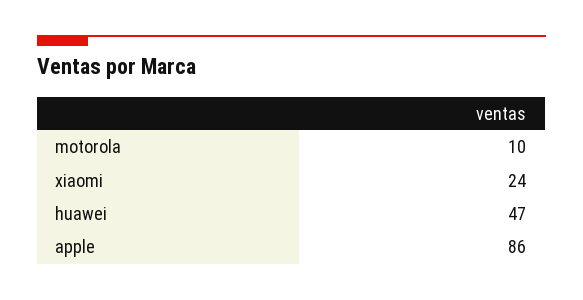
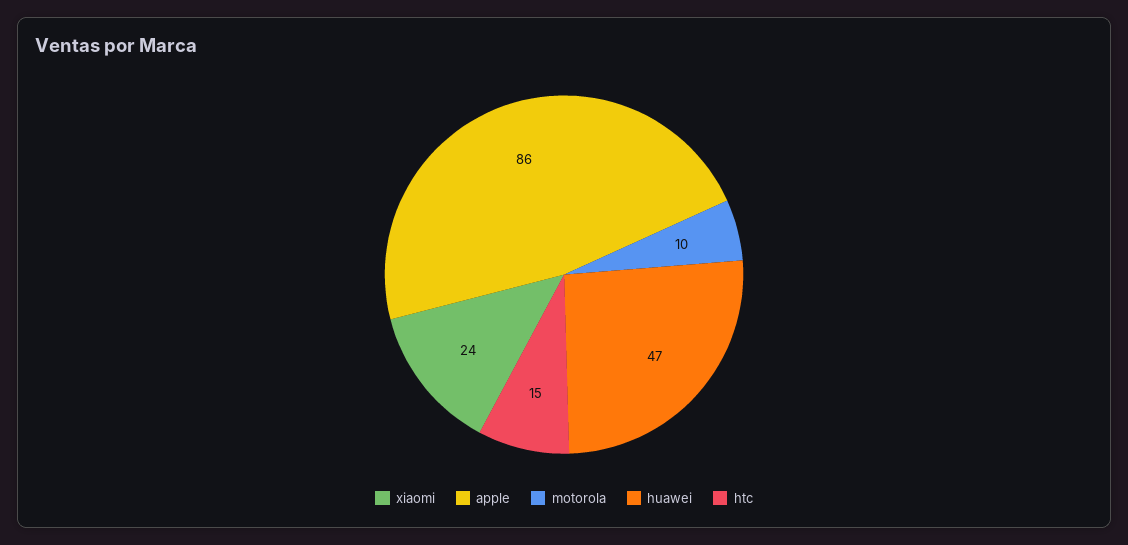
htc: none -> 15

